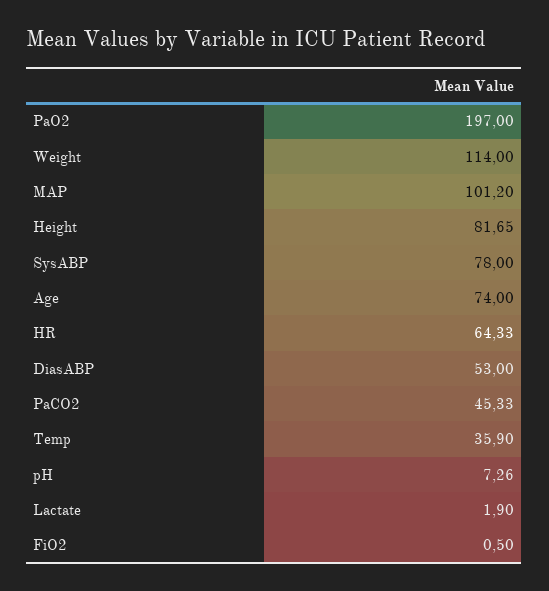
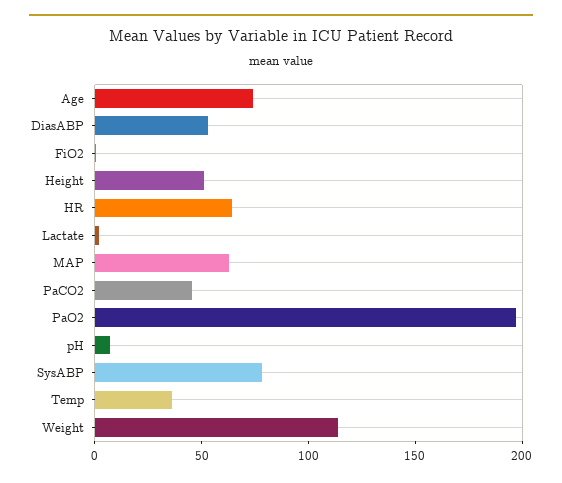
MAP: 101.2 -> 60
Height: 81.65 -> 50

